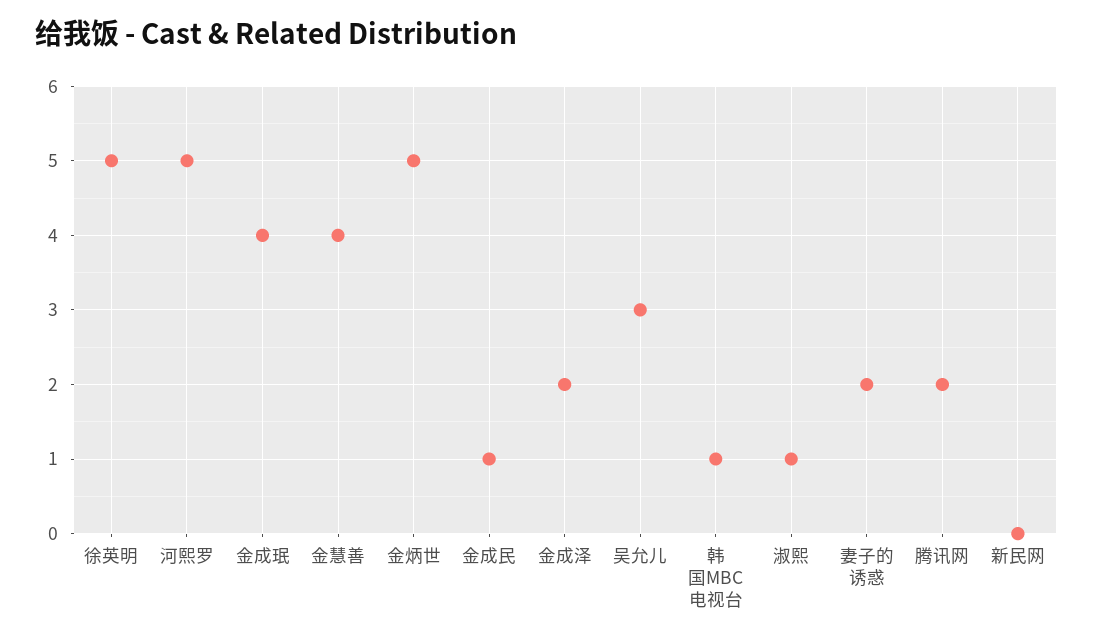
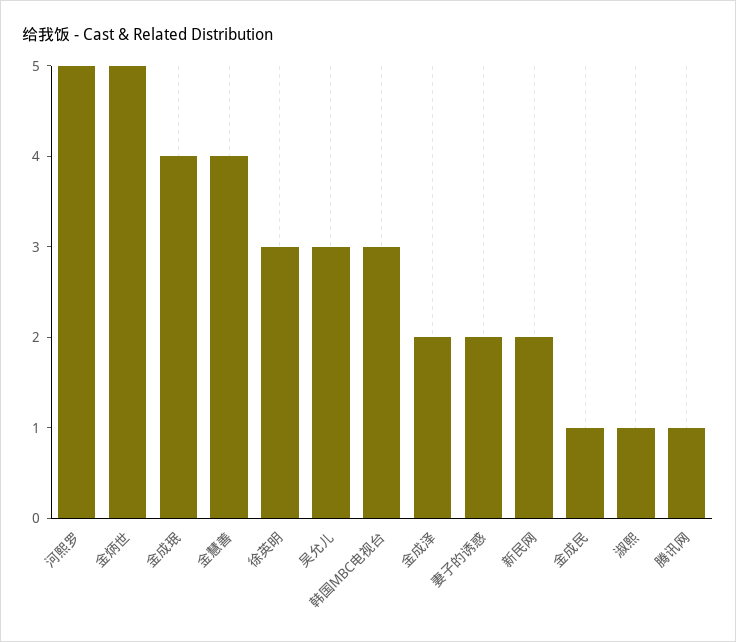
徐英明: 5 -> 3
韩国MBC电视台: 1 -> 3
腾讯网: 2 -> 1
新民网: 0 -> 2

